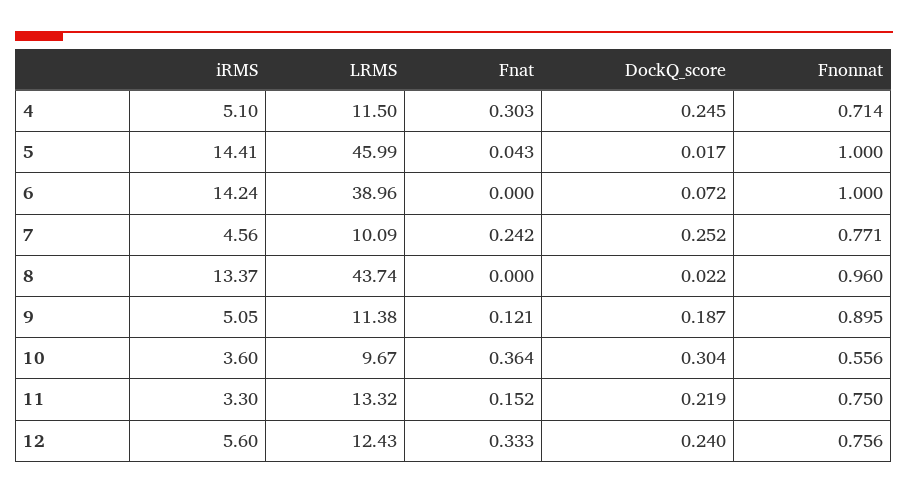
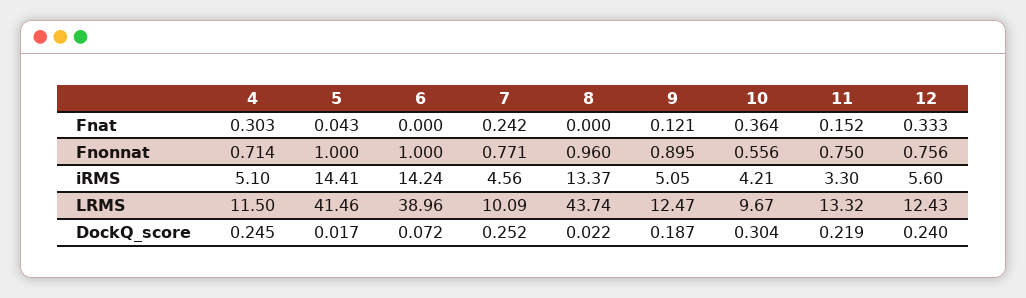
LRMS, 5: 45.99 -> 41.46
LRMS, 9: 11.38 -> 12.47
iRMS, 10: 3.6 -> 4.21

